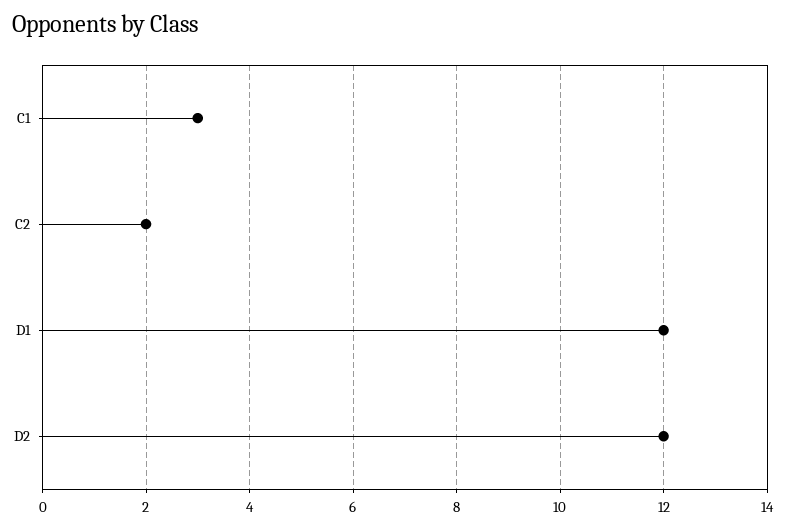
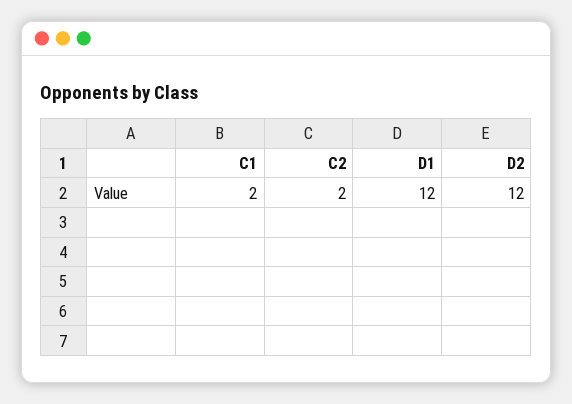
C1: 3 -> 2

